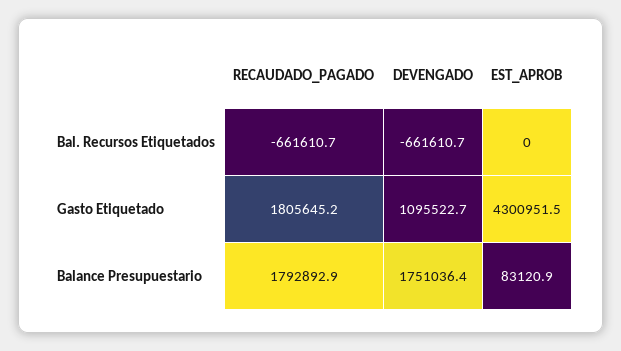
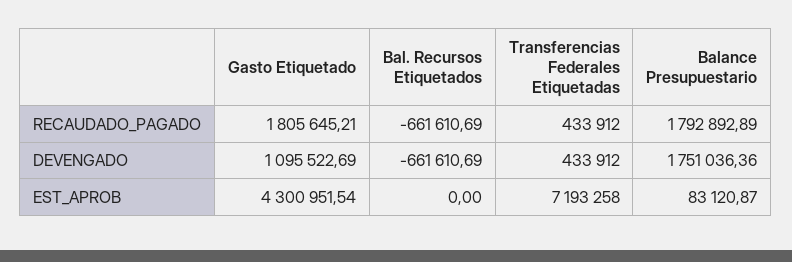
RECAUDADO_PAGADO, Transferencias Federales Etiquetadas: none -> 433912
DEVENGADO, Transferencias Federales Etiquetadas: none -> 433912
EST_APROB, Transferencias Federales Etiquetadas: none -> 7193258

